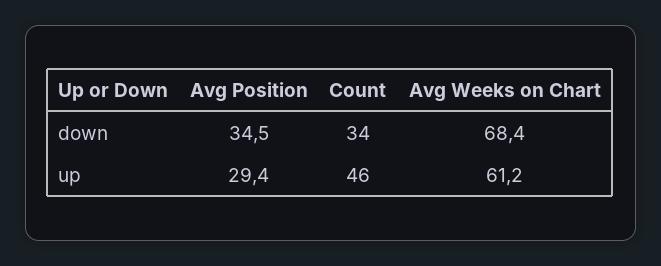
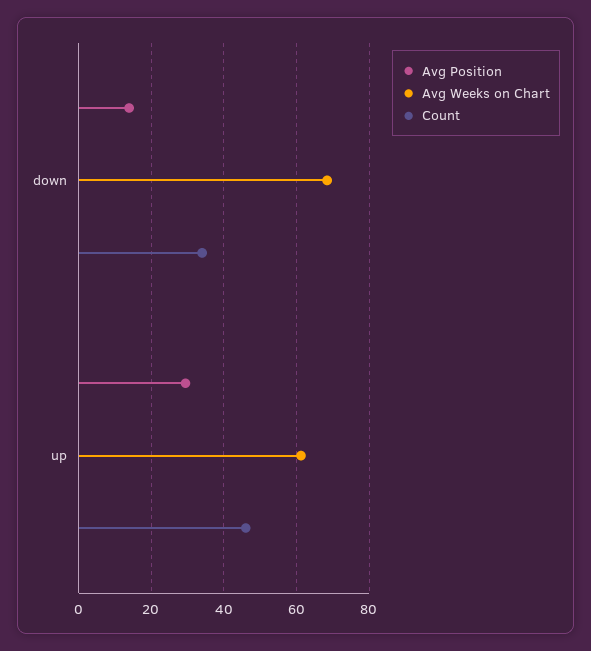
Avg Position, down: 34.5 -> 14

